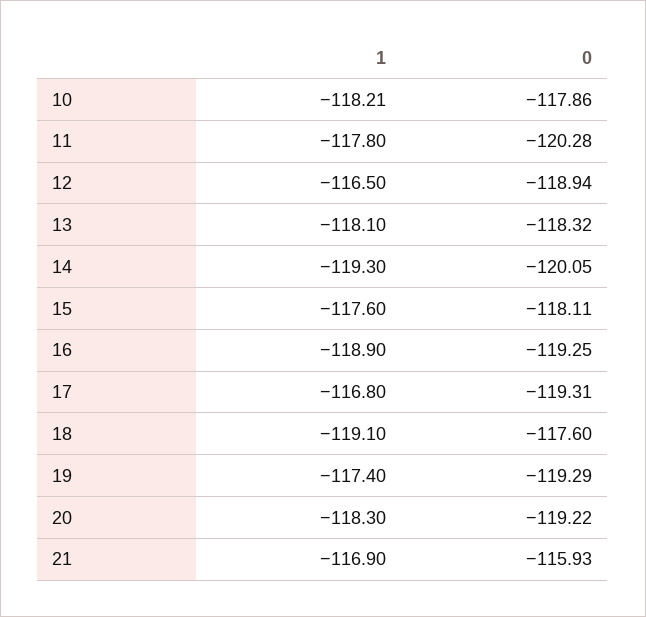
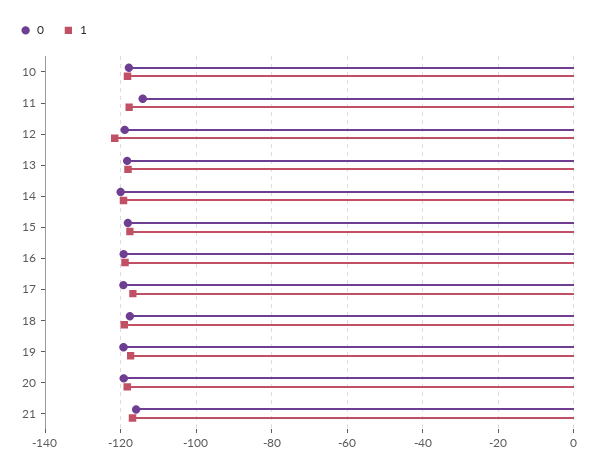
0, 11: -120.28 -> -114
1, 12: -116.5 -> -122

